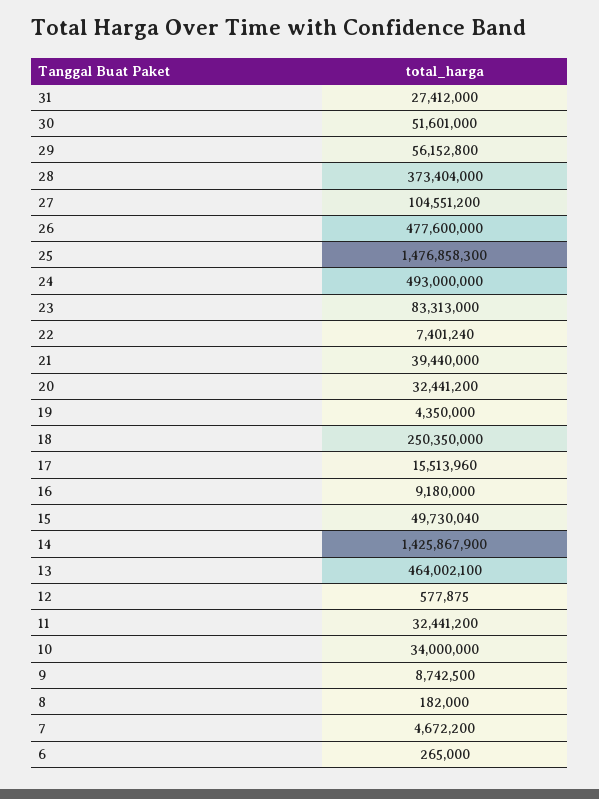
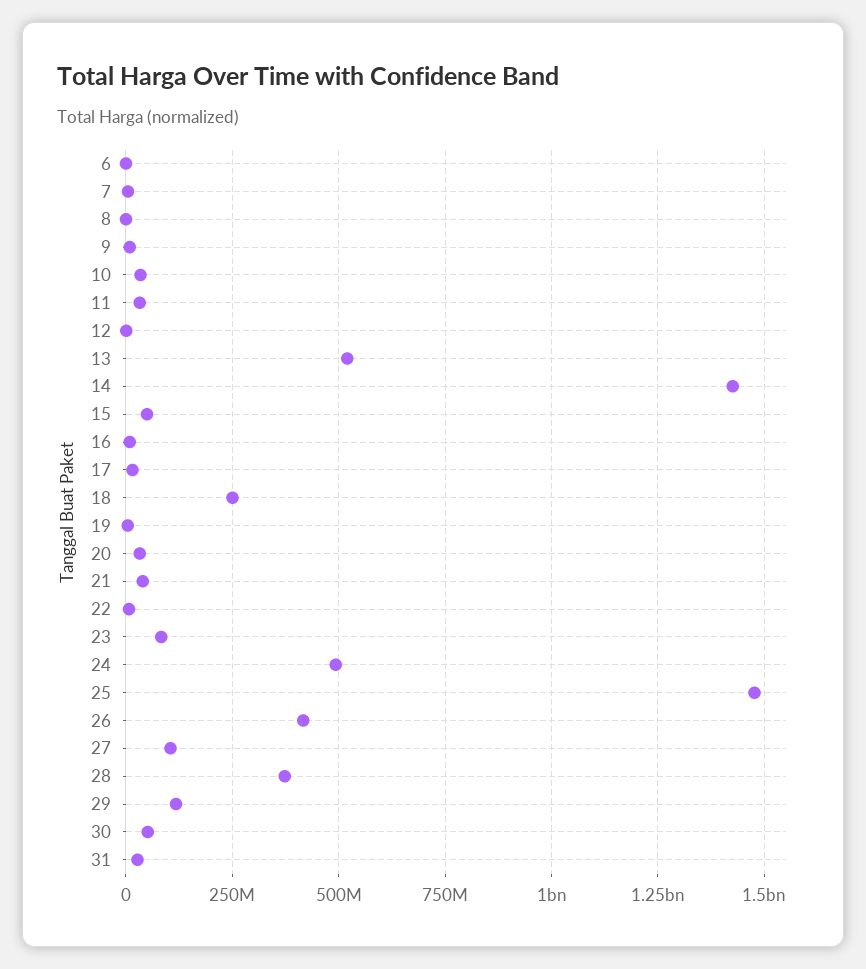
29: 56152800 -> 125000000
26: 477600000 -> 425000000
13: 464002100 -> 525000000

